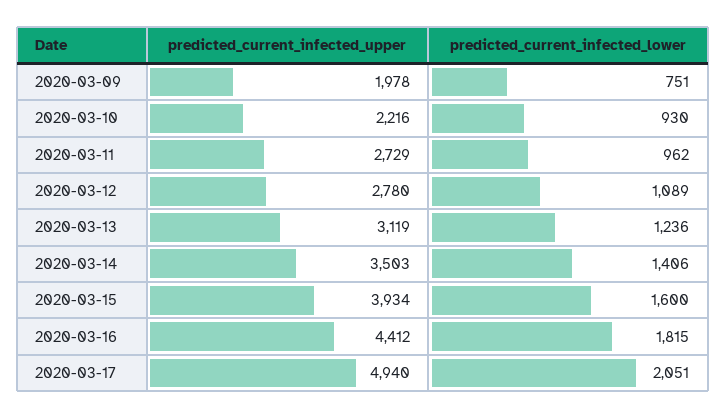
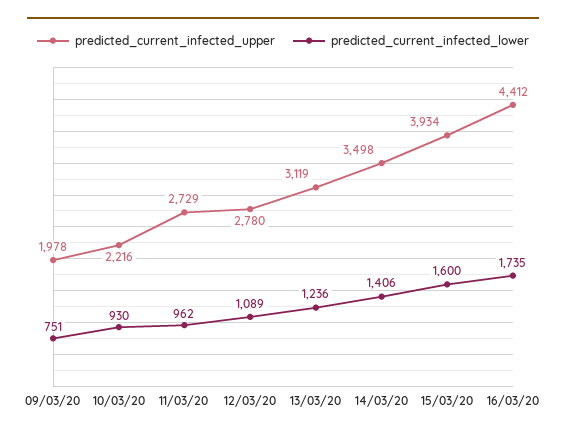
predicted_current_infected_upper, 2020-03-14: 3503 -> 3498
predicted_current_infected_lower, 2020-03-16: 1815 -> 1735
predicted_current_infected_upper, 2020-03-17: 4940 -> none
predicted_current_infected_lower, 2020-03-17: 2051 -> none

